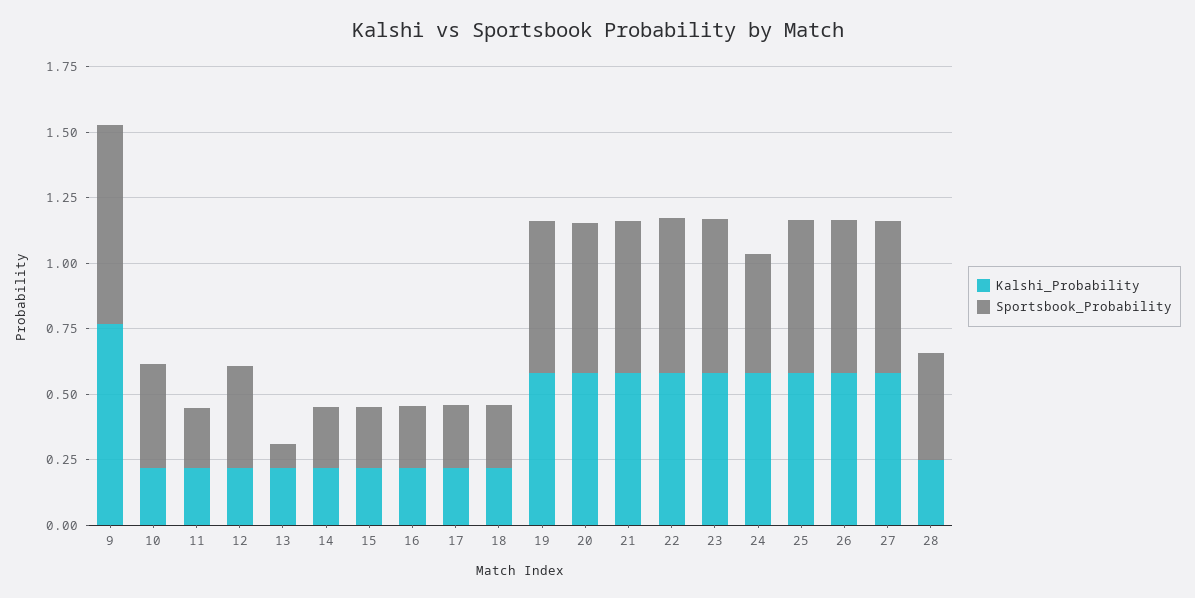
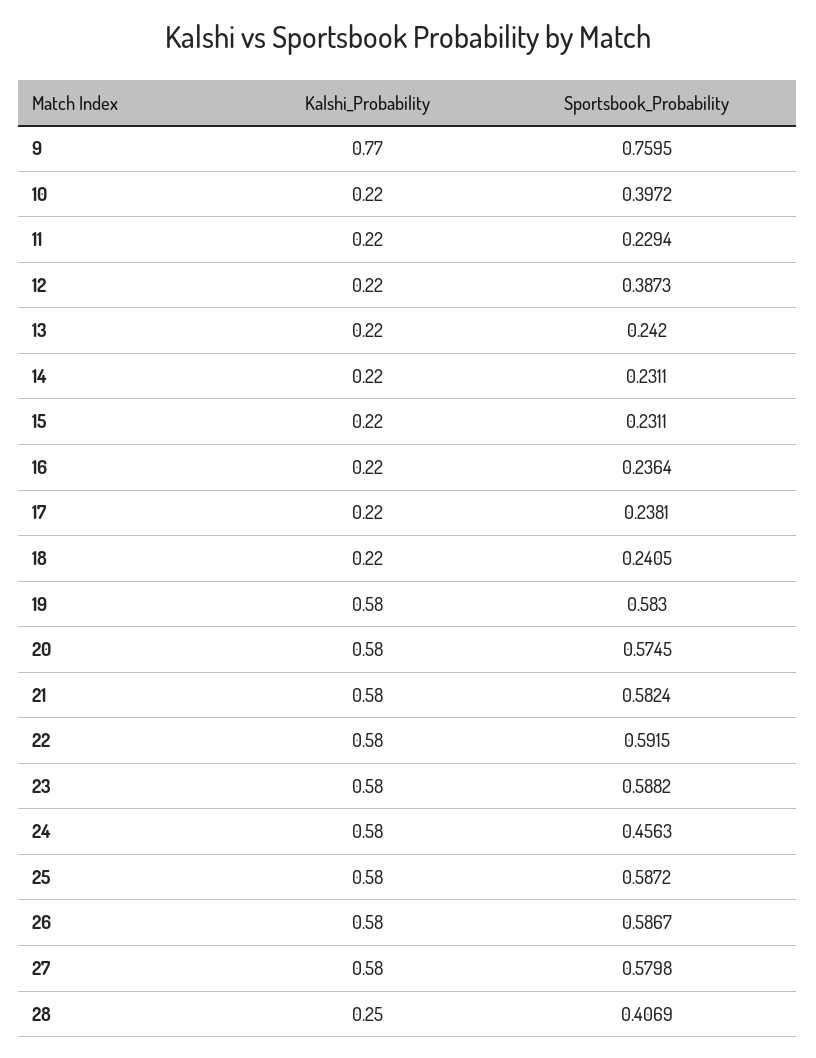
Sportsbook_Probability, 13: 0.1 -> 0.242

